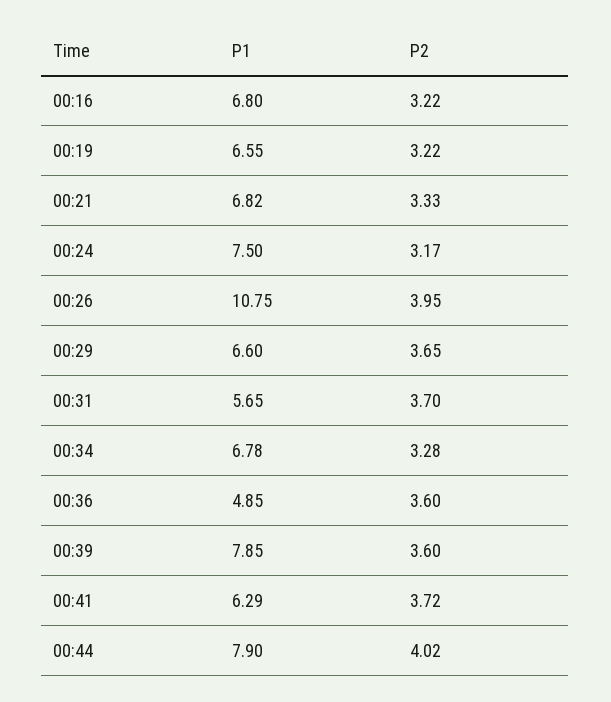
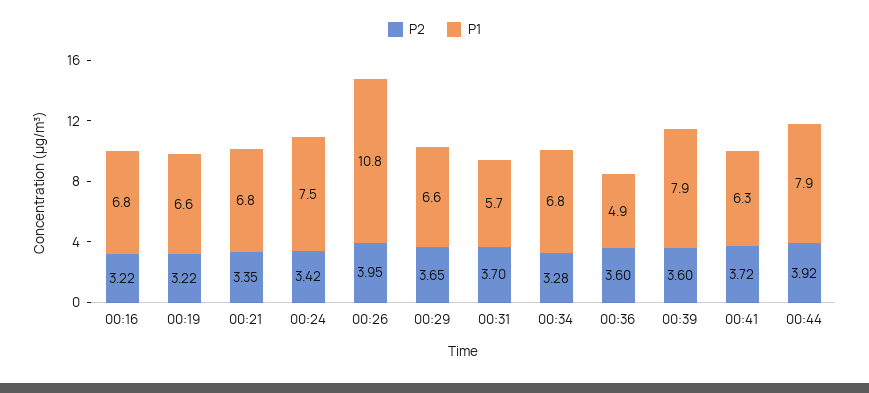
P2, 00:21: 3.33 -> 3.35
P2, 00:24: 3.17 -> 3.42
P2, 00:44: 4.02 -> 3.92

